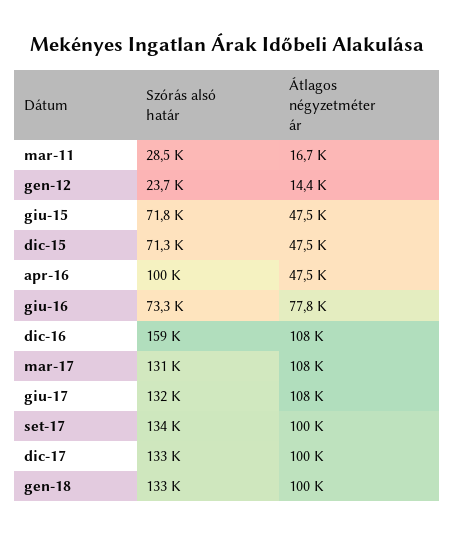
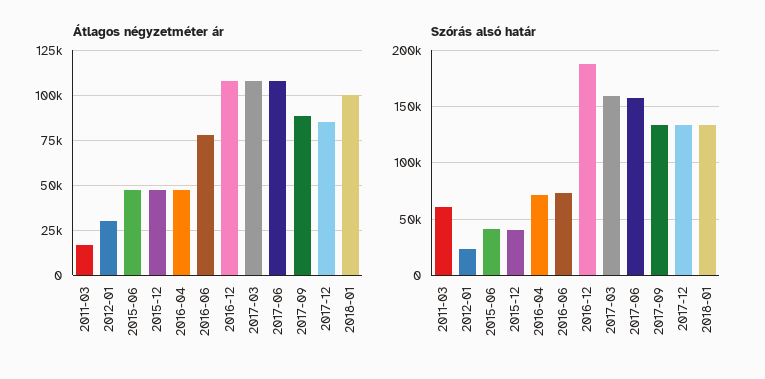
Szórás alsó határ, mar-11: 28500 -> 60000
Átlagos négyzetméter ár, gen-12: 14400 -> 30000
Szórás alsó határ, giu-15: 71800 -> 40000
Szórás alsó határ, dic-15: 71300 -> 40000
Szórás alsó határ, apr-16: 100000 -> 70000
Szórás alsó határ, dic-16: 159000 -> 190000
Szórás alsó határ, mar-17: 131000 -> 160000
Szórás alsó határ, giu-17: 132000 -> 160000
Átlagos négyzetméter ár, set-17: 100000 -> 90000
Átlagos négyzetméter ár, dic-17: 100000 -> 85000

